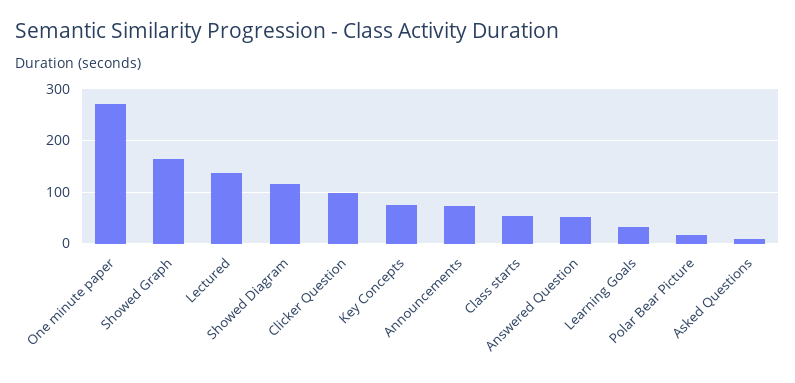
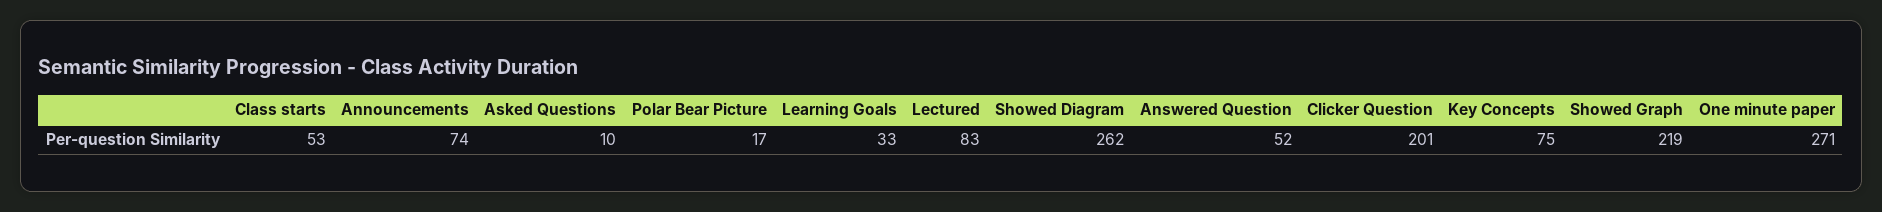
Showed Graph: 160 -> 219
Lectured: 140 -> 83
Showed Diagram: 120 -> 262
Clicker Question: 100 -> 201

